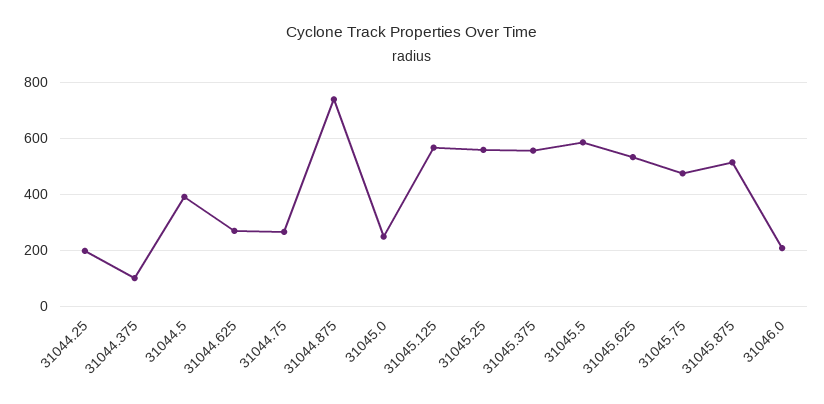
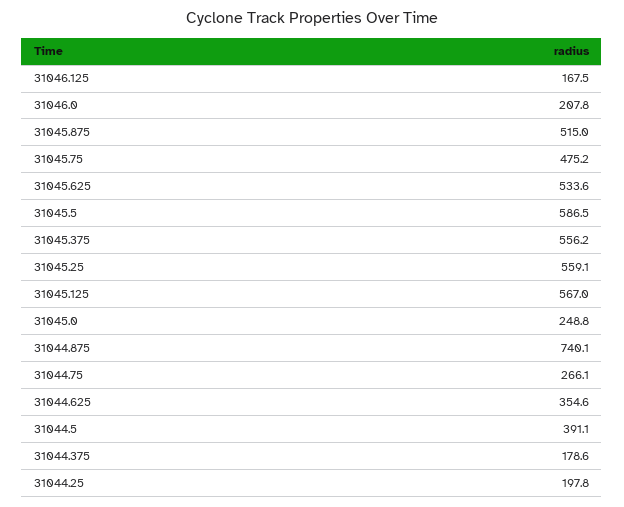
31044.375: 100 -> 178.6
31044.625: 275 -> 354.6
31046.125: none -> 167.5

